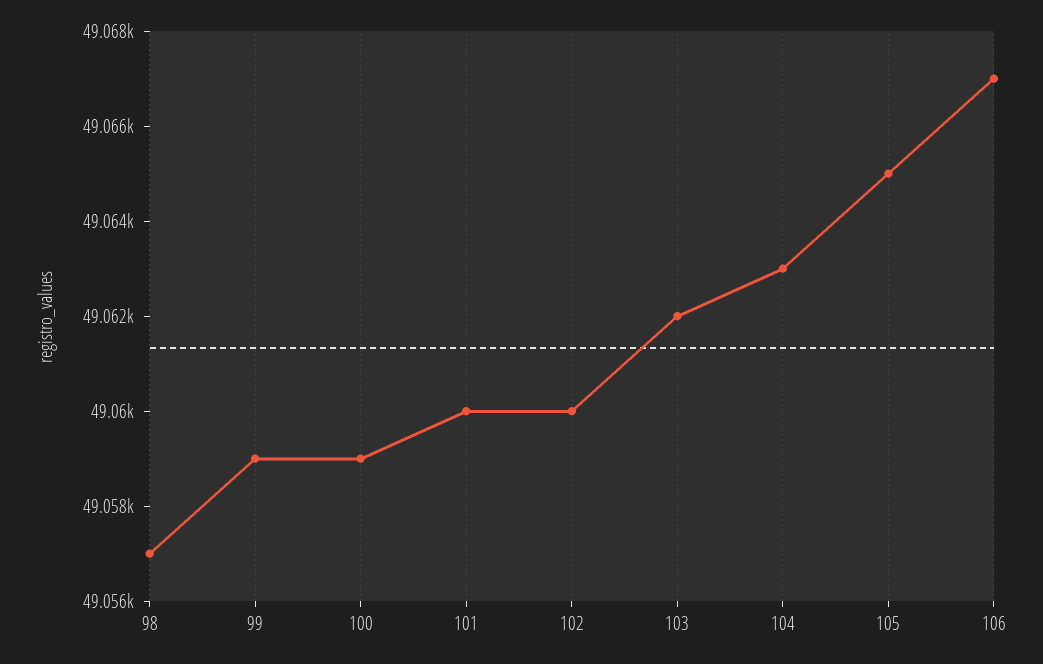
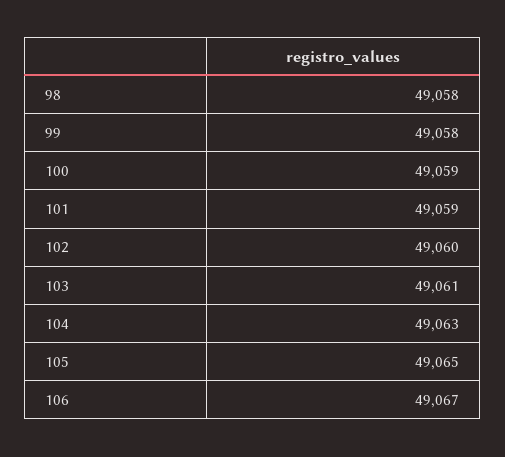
98: 49057 -> 49058
99: 49059 -> 49058
101: 49060 -> 49059
103: 49062 -> 49061

